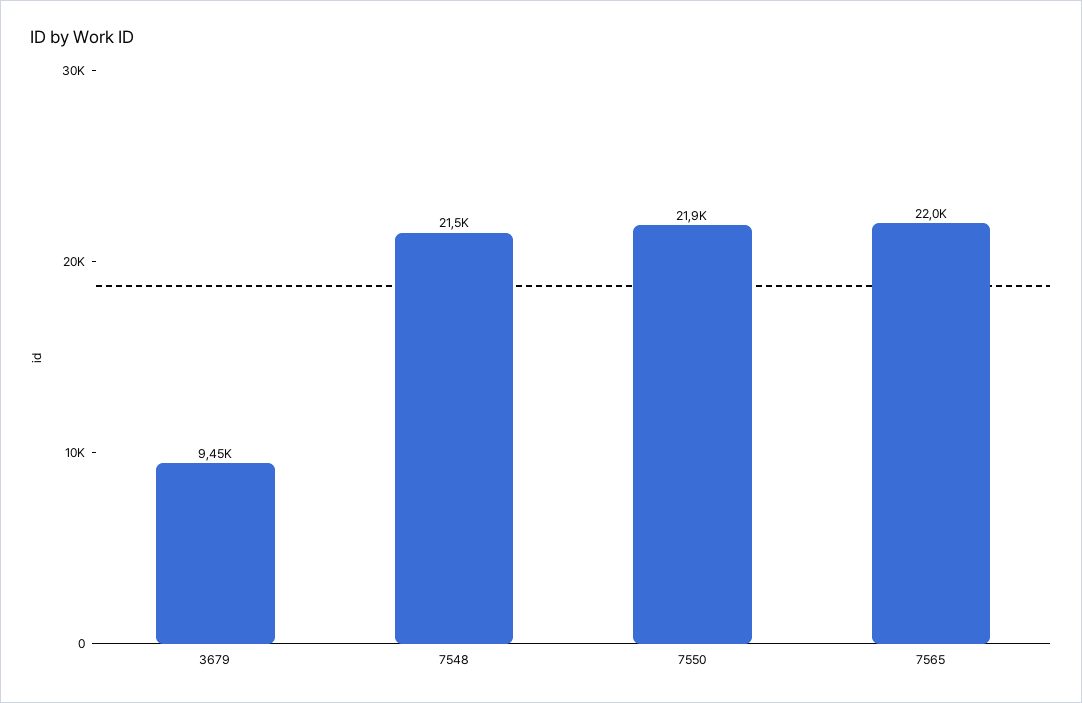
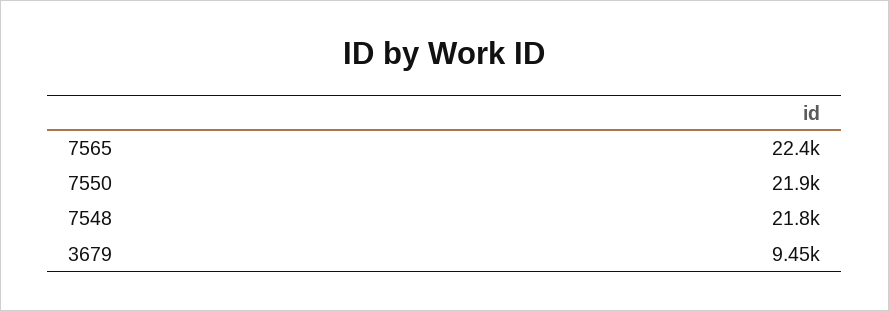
7548: 21500 -> 21800
7565: 22000 -> 22400

